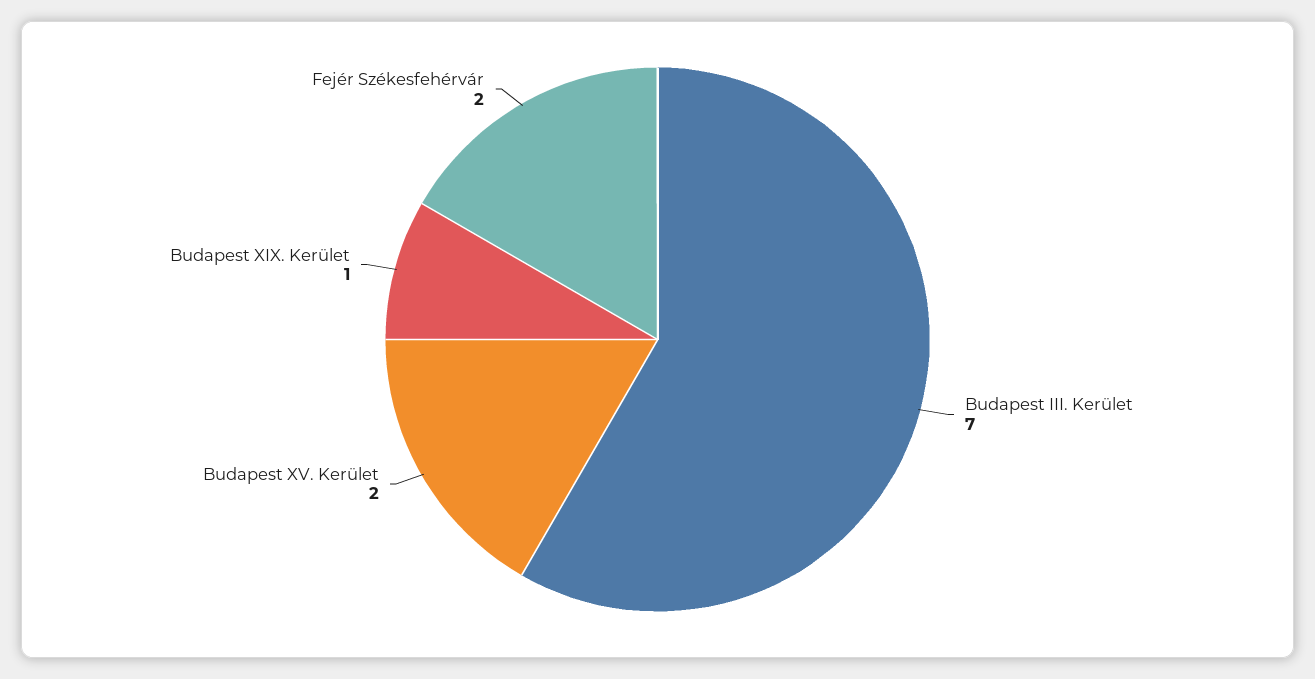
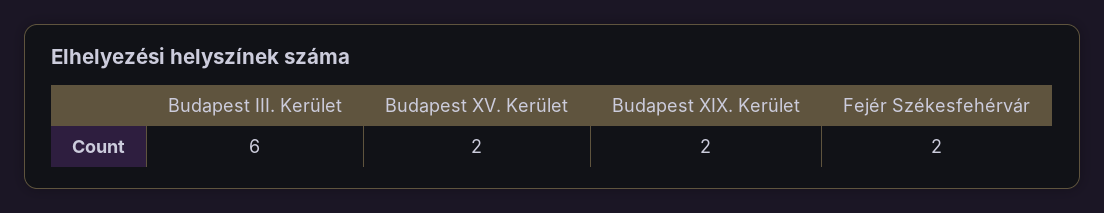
Budapest III. Kerület: 7 -> 6
Budapest XIX. Kerület: 1 -> 2

